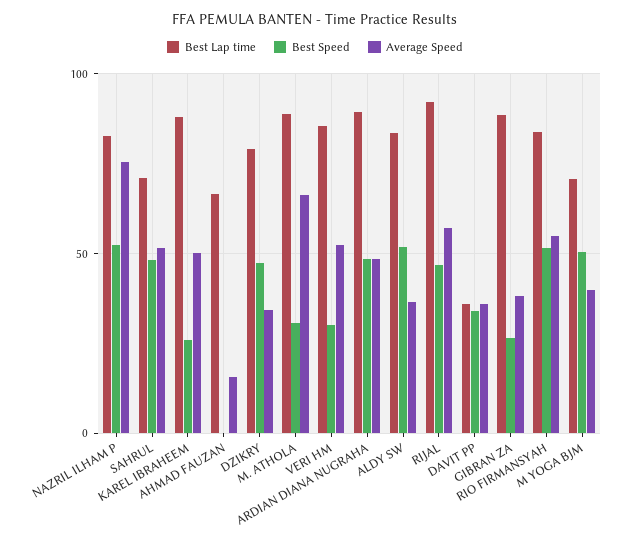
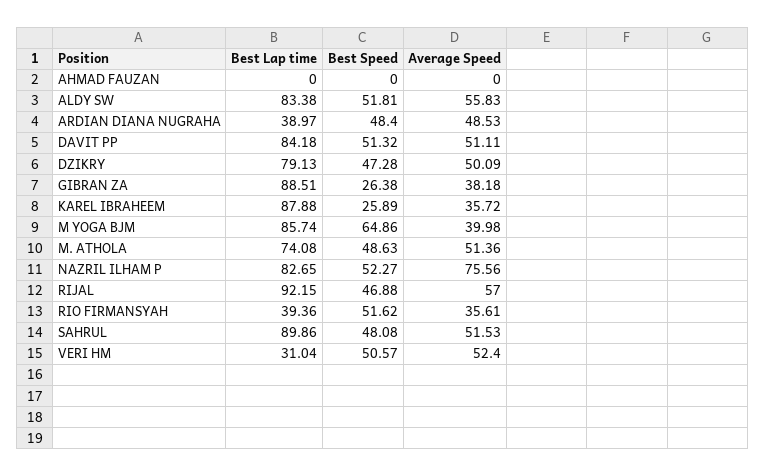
Best Lap time, SAHRUL: 70 -> 89.86
Average Speed, KAREL IBRAHEEM: 50 -> 35.72
Best Lap time, AHMAD FAUZAN: 65 -> 0
Average Speed, AHMAD FAUZAN: 15 -> 0
Average Speed, DZIKRY: 35 -> 50.09
Best Lap time, M. ATHOLA: 90 -> 74.08
Best Speed, M. ATHOLA: 30 -> 48.63
Average Speed, M. ATHOLA: 65 -> 51.36
Best Lap time, VERI HM: 85 -> 31.04
Best Speed, VERI HM: 30 -> 50.57
Best Lap time, ARDIAN DIANA NUGRAHA: 90 -> 38.97
Average Speed, ALDY SW: 35 -> 55.83
Best Lap time, DAVIT PP: 35 -> 84.18
Best Speed, DAVIT PP: 35 -> 51.32
Average Speed, DAVIT PP: 35 -> 51.11
Best Lap time, RIO FIRMANSYAH: 85 -> 39.36
Average Speed, RIO FIRMANSYAH: 55 -> 35.61
Best Lap time, M YOGA BJM: 70 -> 85.74
Best Speed, M YOGA BJM: 50 -> 64.86

